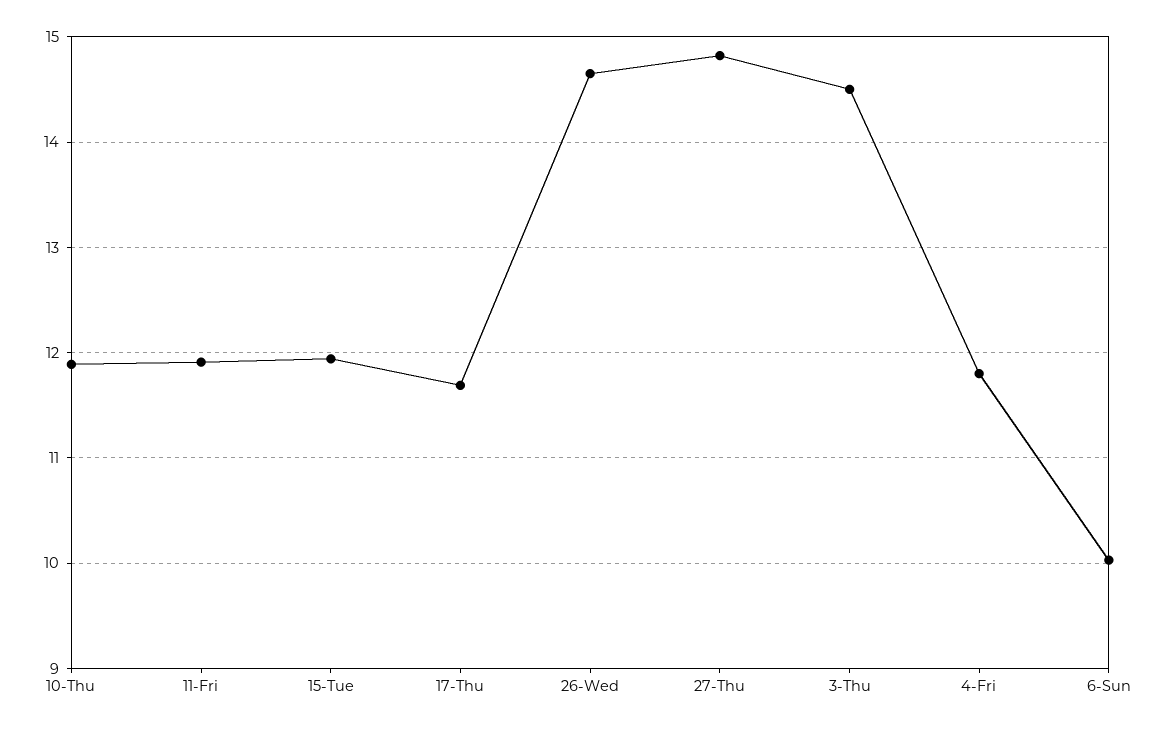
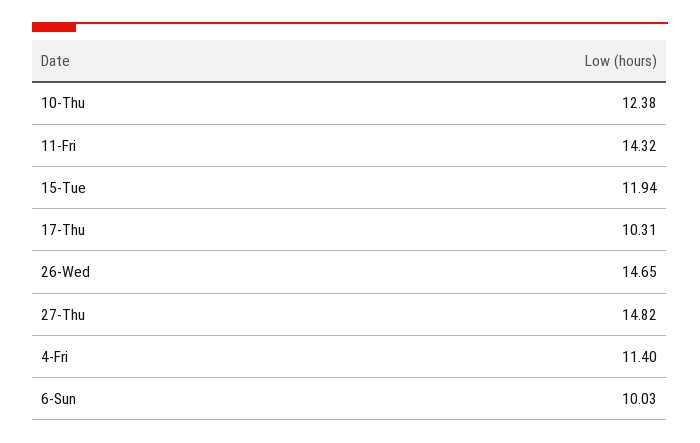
10-Thu: 11.9 -> 12.38
11-Fri: 11.9 -> 14.32
17-Thu: 11.7 -> 10.31
3-Thu: 14.5 -> none
4-Fri: 11.8 -> 11.4

